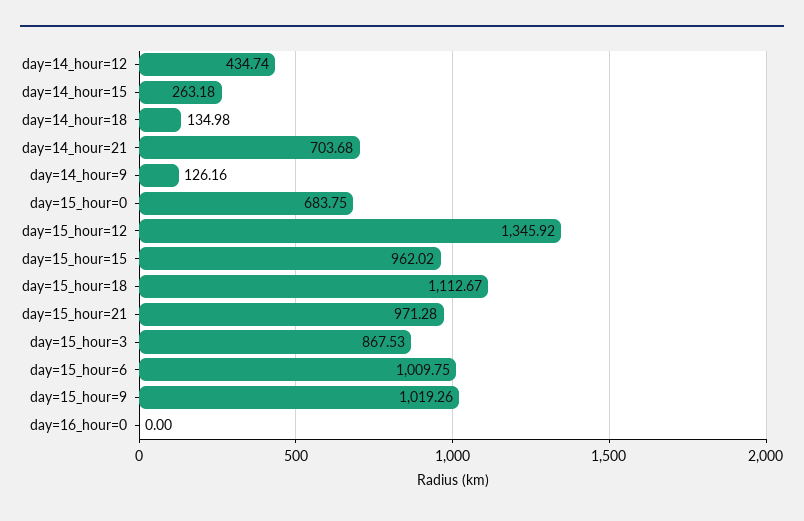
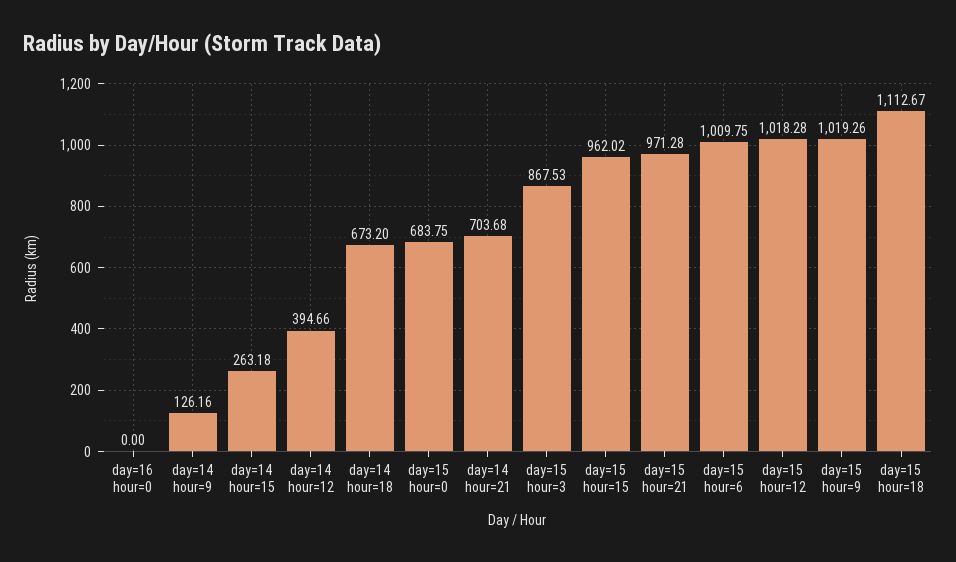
day=14_hour=12: 434.74 -> 394.66
day=14_hour=18: 134.98 -> 673.2
day=15_hour=12: 1345.92 -> 1018.28

